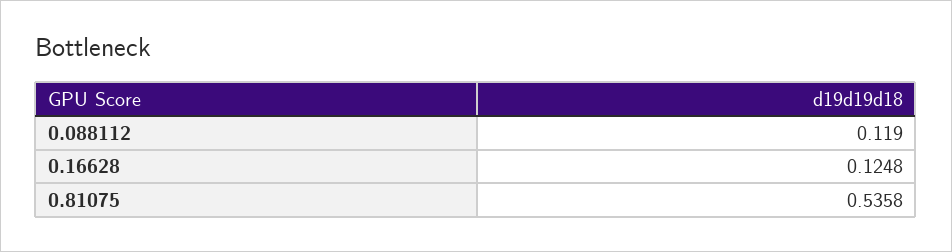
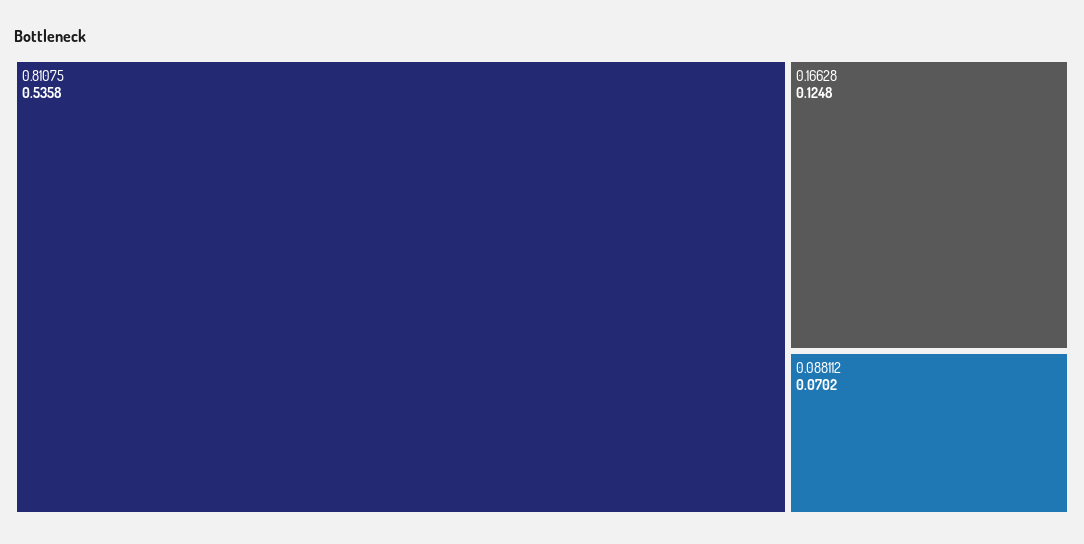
0.088112: 0.119 -> 0.0702

